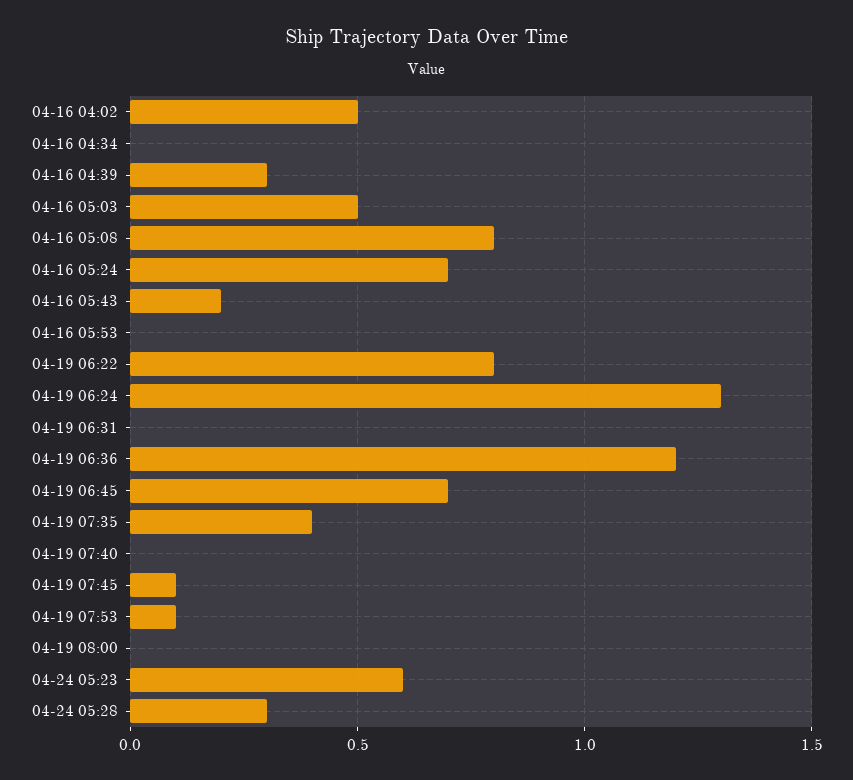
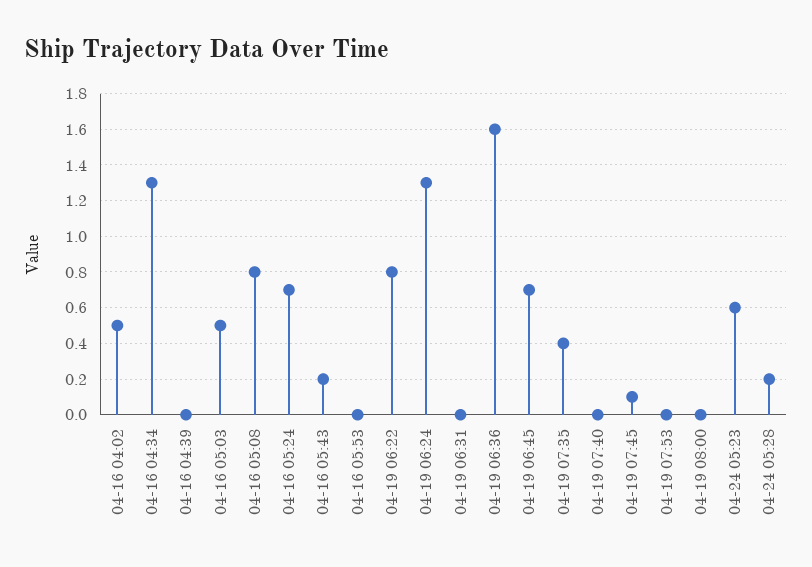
04-16 04:34: 0 -> 1.3
04-16 04:39: 0.3 -> 0
04-19 06:36: 1.2 -> 1.6
04-19 07:53: 0.1 -> 0
04-24 05:28: 0.3 -> 0.2

